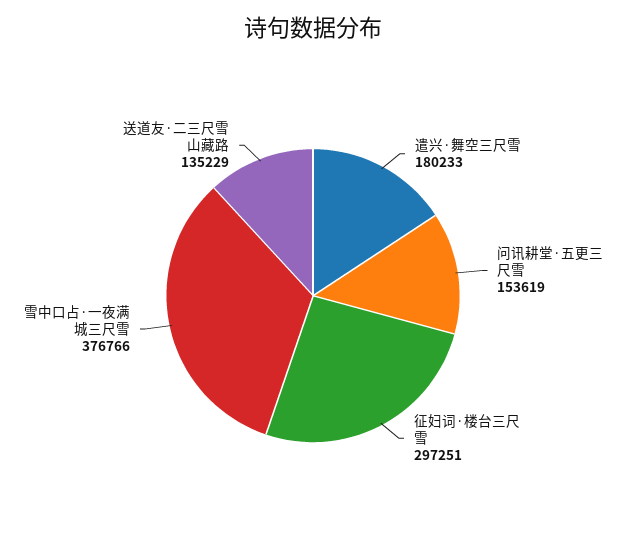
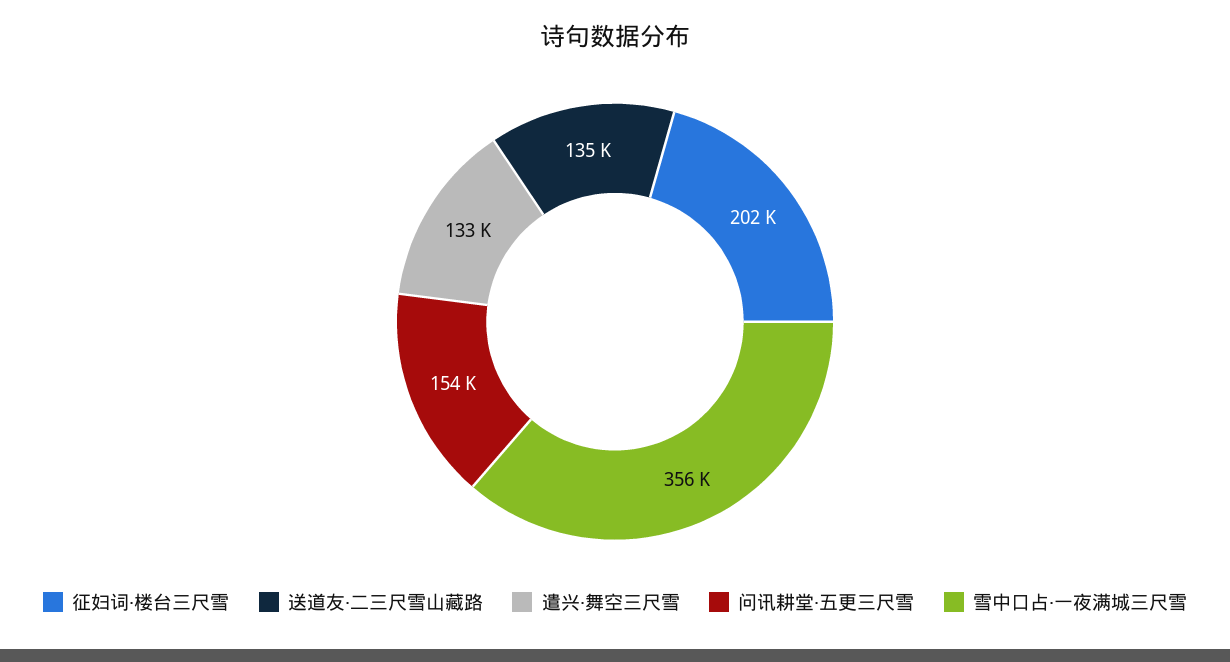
遣兴·舞空三尺雪: 180233 -> 133000
征妇词·楼台三尺雪: 297251 -> 202000
雪中口占·一夜满城三尺雪: 376766 -> 356000

